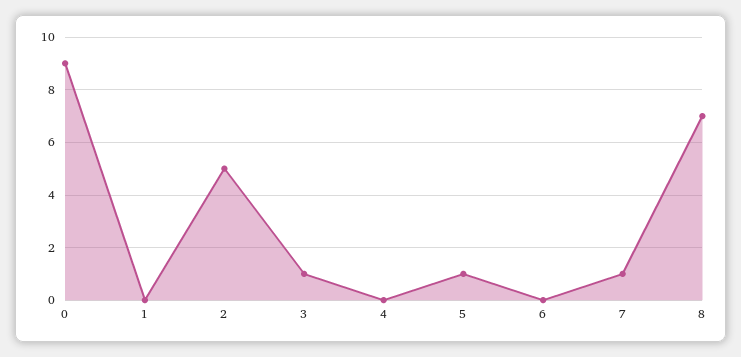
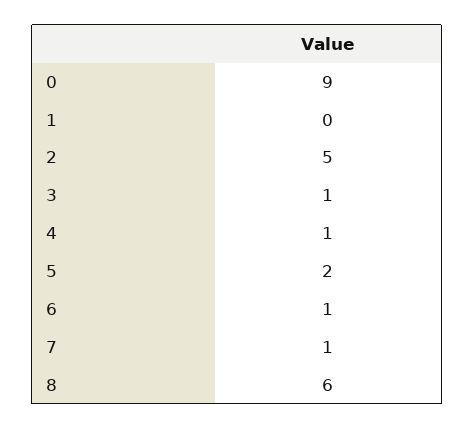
4: 0 -> 1
5: 1 -> 2
6: 0 -> 1
8: 7 -> 6

